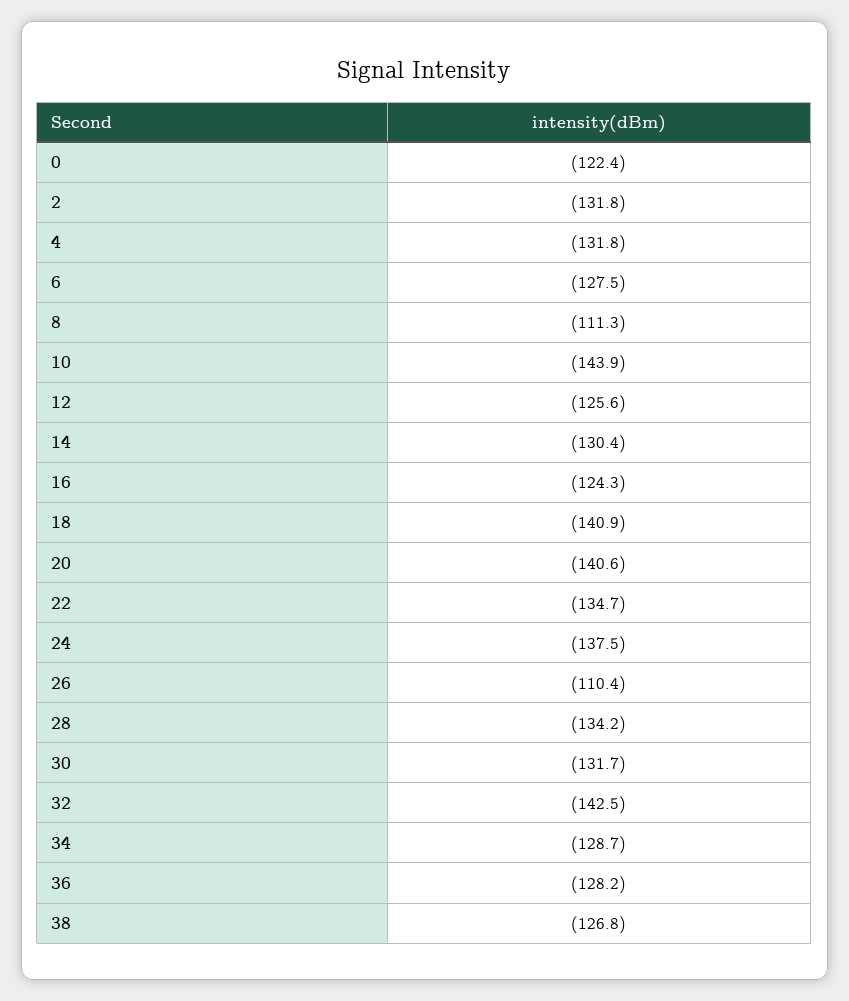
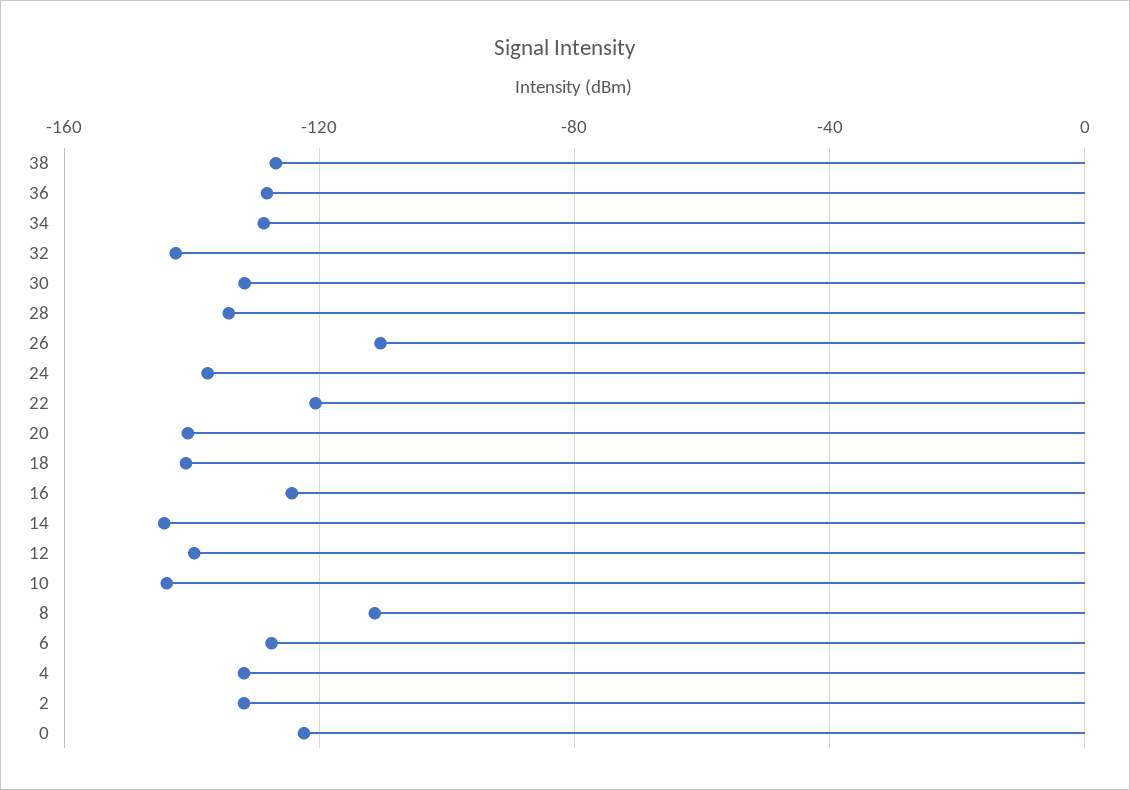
12: -125.6 -> -140
14: -130.4 -> -145
22: -134.7 -> -120

